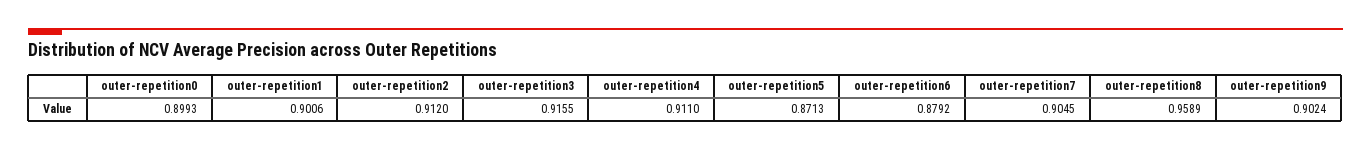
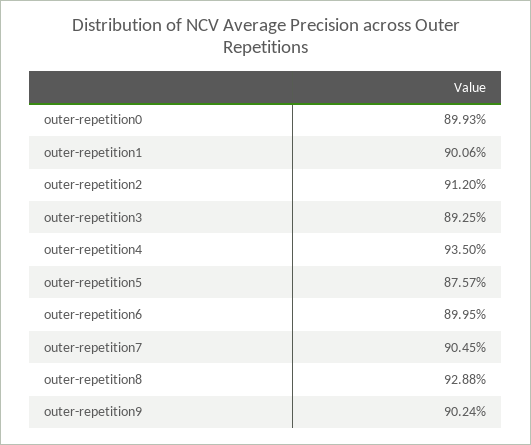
outer-repetition3: 0.9155 -> 0.8925
outer-repetition4: 0.911 -> 0.935
outer-repetition5: 0.8713 -> 0.8757
outer-repetition6: 0.8792 -> 0.8995
outer-repetition8: 0.9589 -> 0.9288

